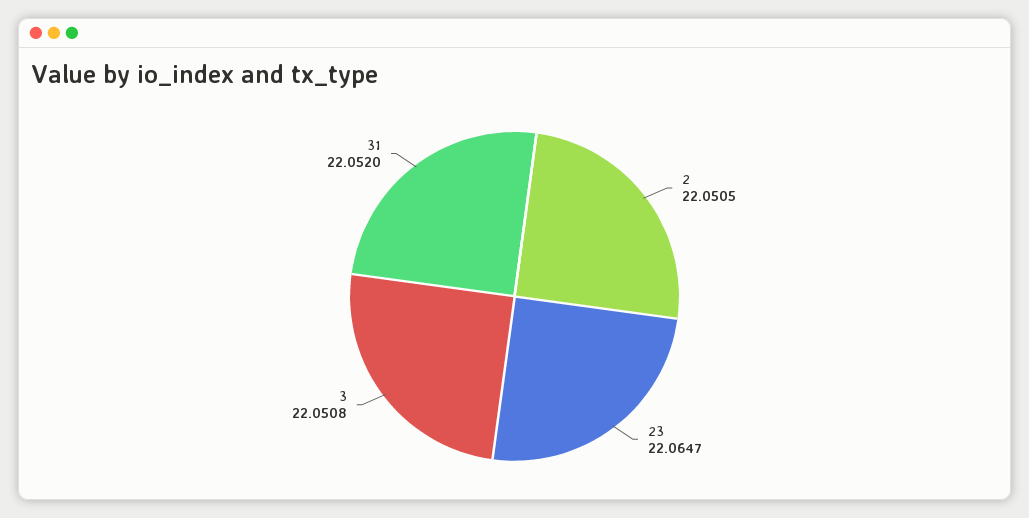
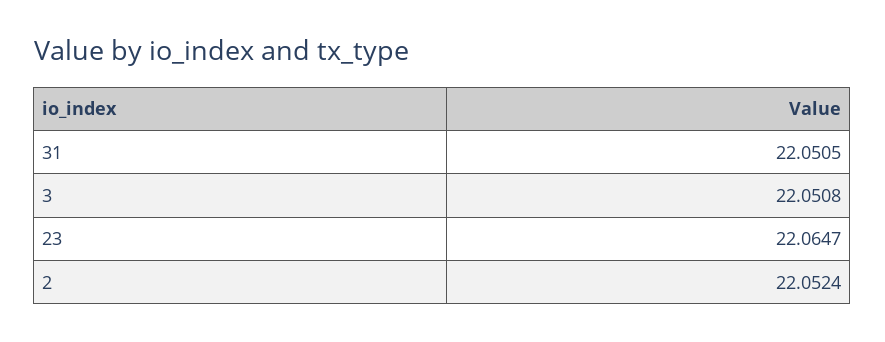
2: 22.0505 -> 22.0524
31: 22.052 -> 22.0505

